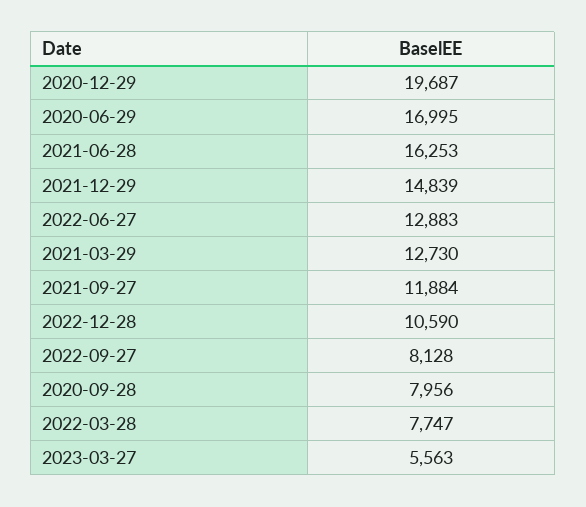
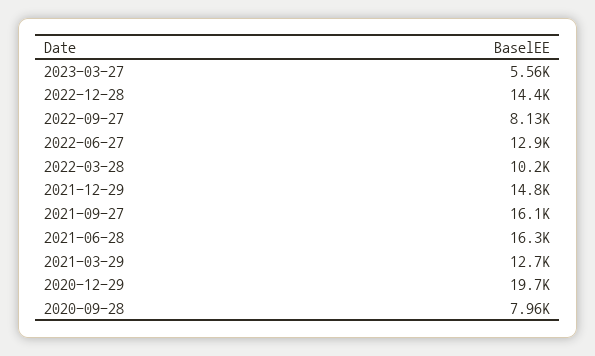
2020-06-29: 16995 -> none
2021-09-27: 11884 -> 16100
2022-12-28: 10590 -> 14400
2022-03-28: 7747 -> 10200

